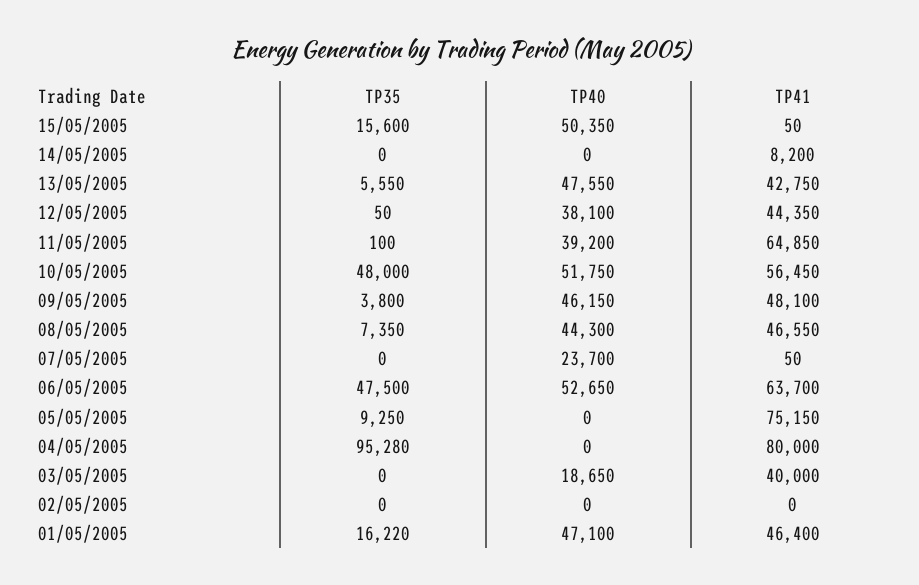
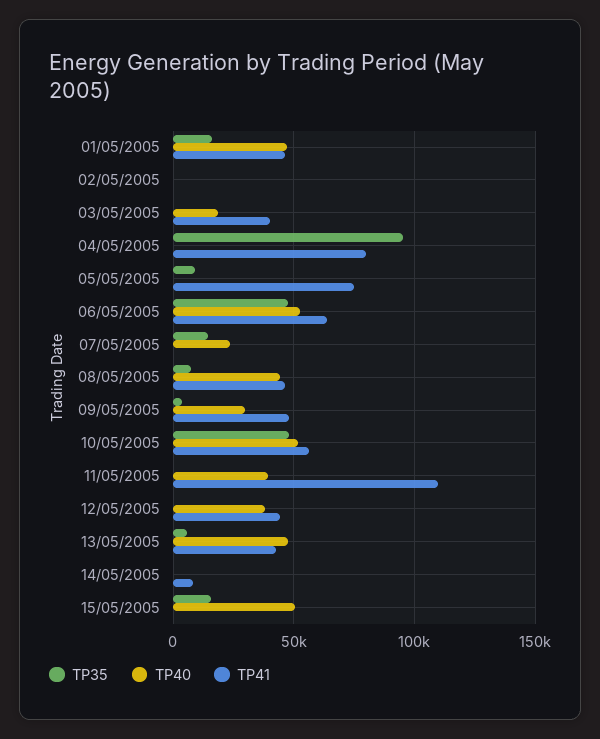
TP41, 11/05/2005: 64850 -> 110000
TP40, 09/05/2005: 46150 -> 30000
TP35, 07/05/2005: 0 -> 15000

